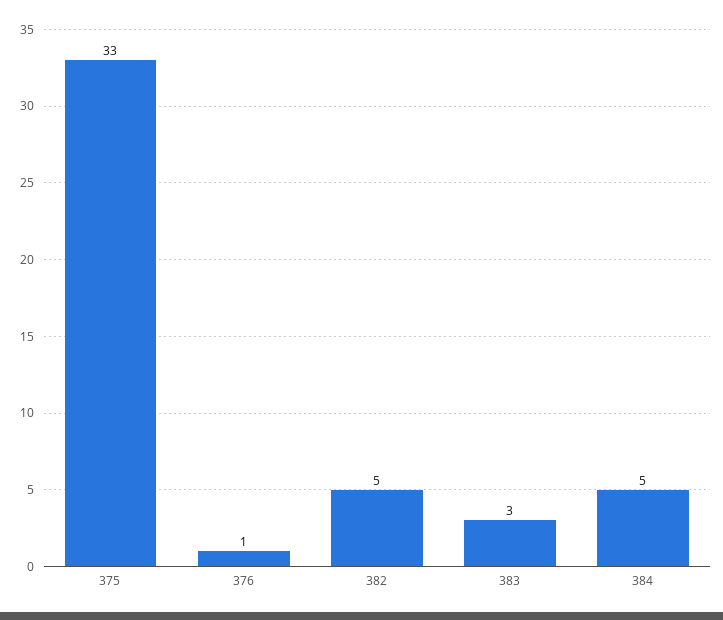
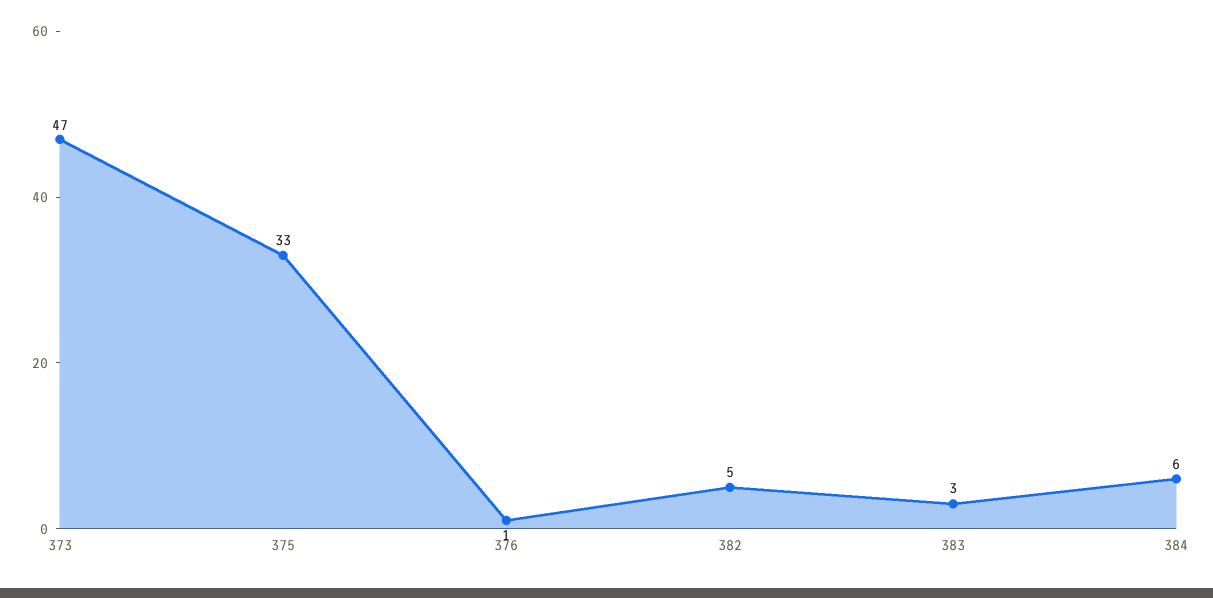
384: 5 -> 6
373: none -> 47

